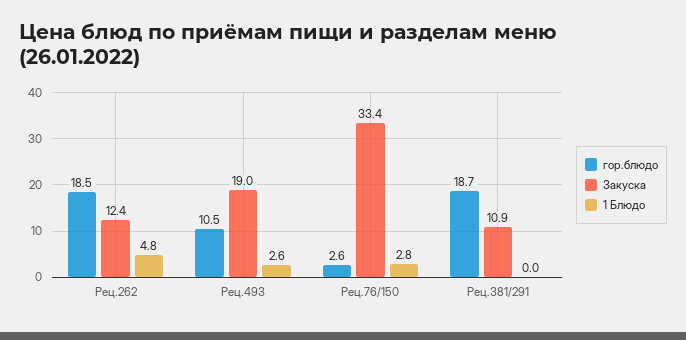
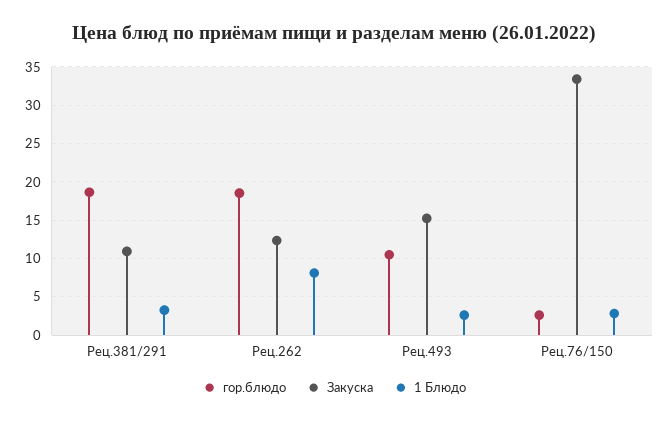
1 Блюдо, Рец.262: 4.8 -> 8
Закуска, Рец.493: 19 -> 15
1 Блюдо, Рец.381/291: 0 -> 3

